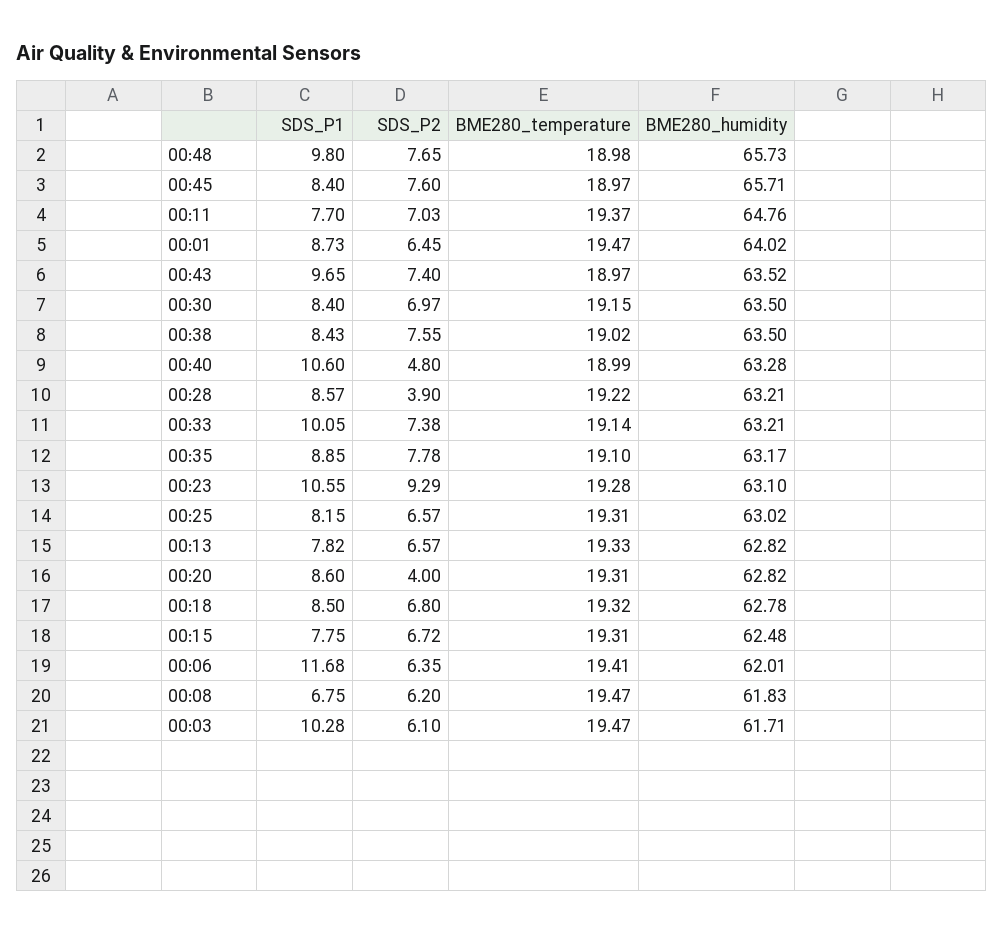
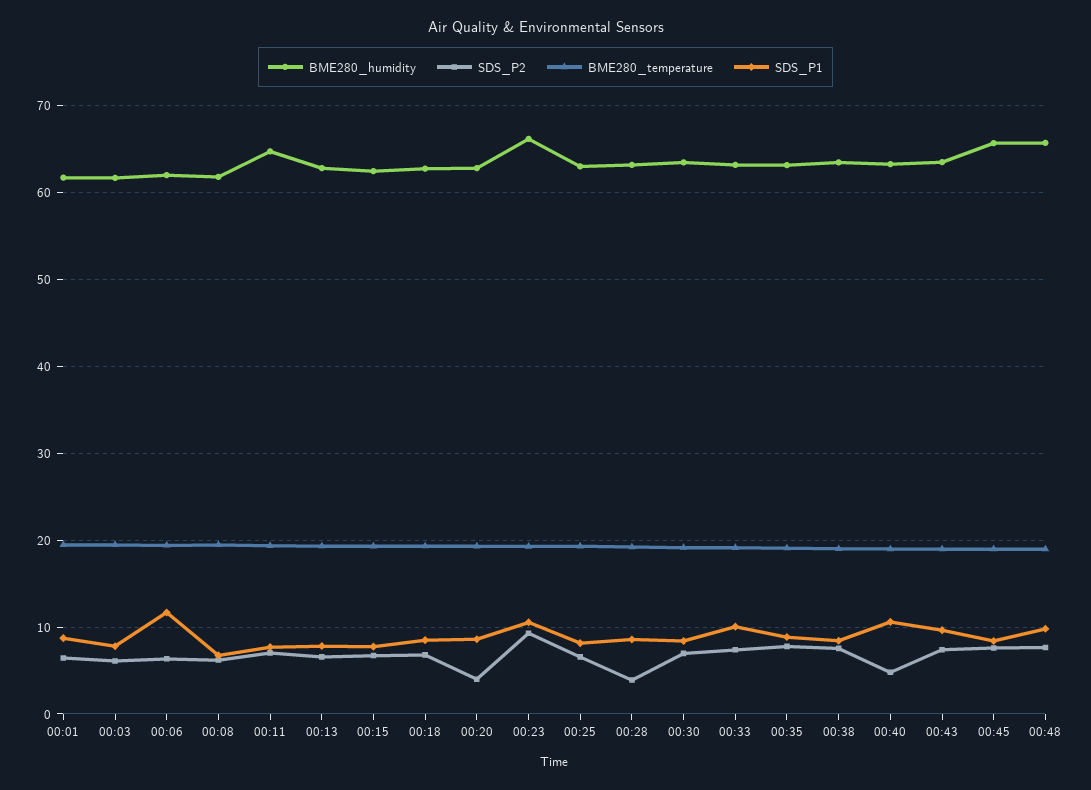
BME280_humidity, 00:01: 64.02 -> 62
BME280_humidity, 00:23: 63.1 -> 66
SDS_P1, 00:03: 10.28 -> 8

